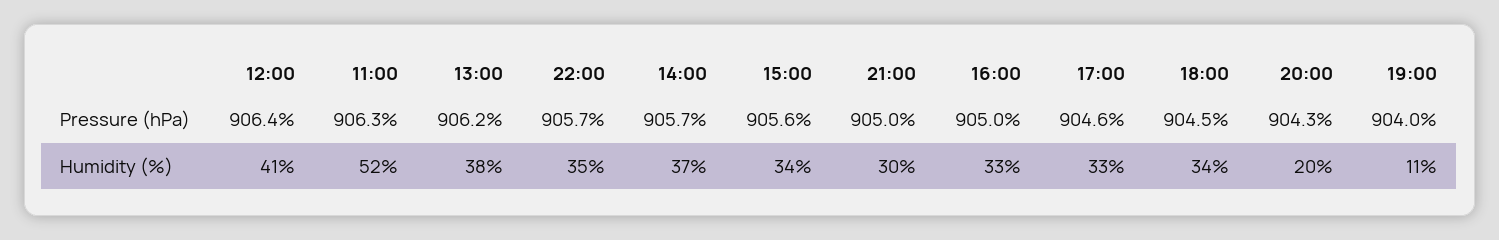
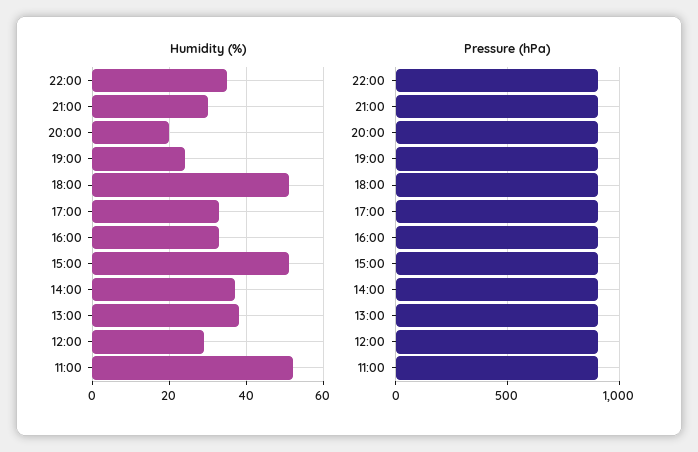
Humidity (%), 12:00: 41 -> 30
Humidity (%), 15:00: 34 -> 50
Humidity (%), 18:00: 34 -> 50
Humidity (%), 19:00: 11 -> 25

